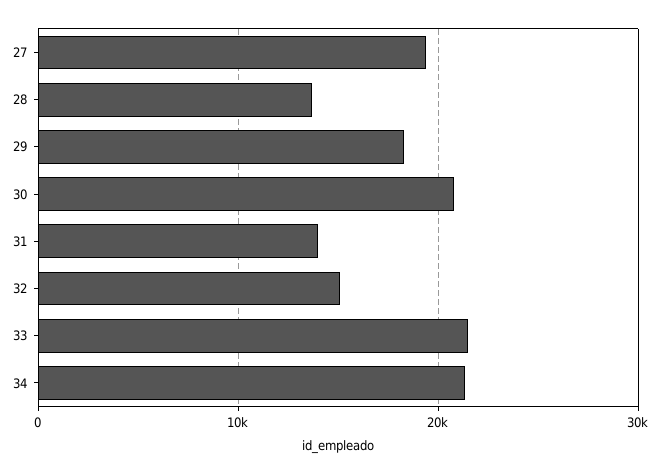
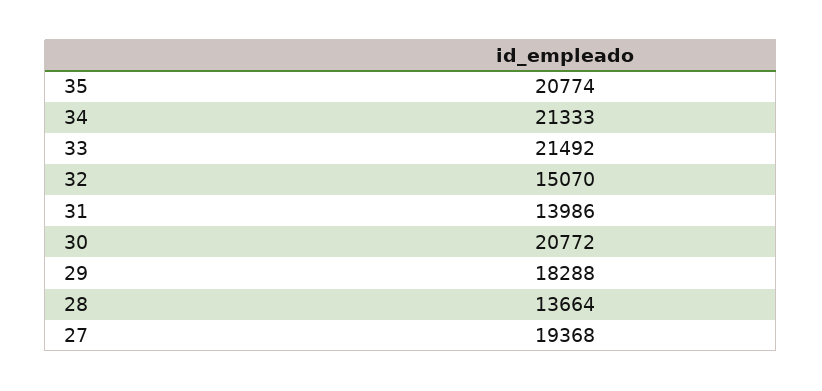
35: none -> 20774

